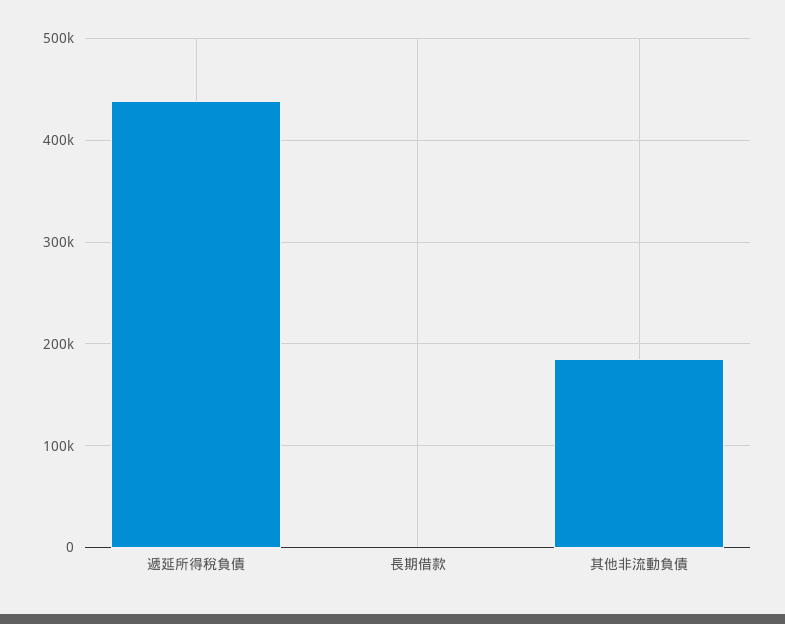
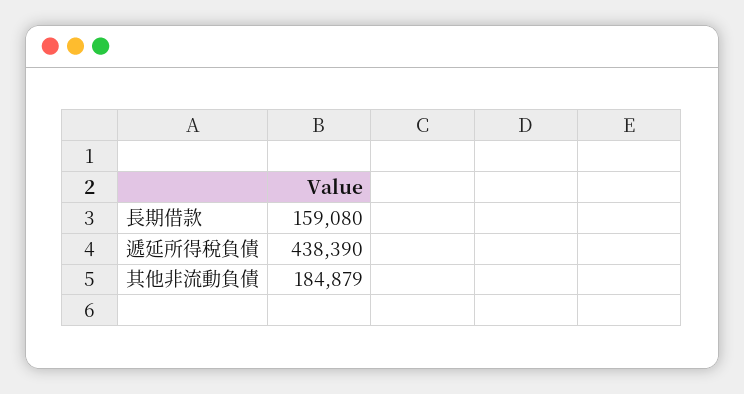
長期借款: 0 -> 159080

